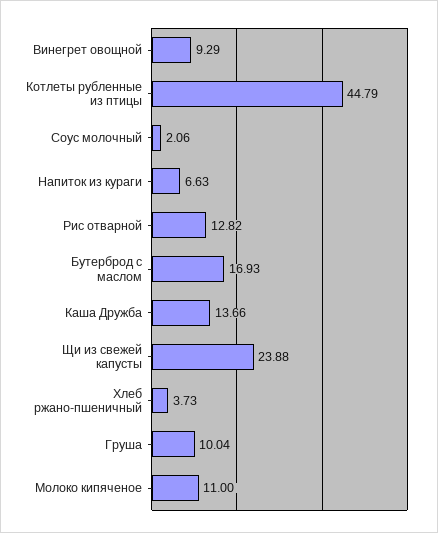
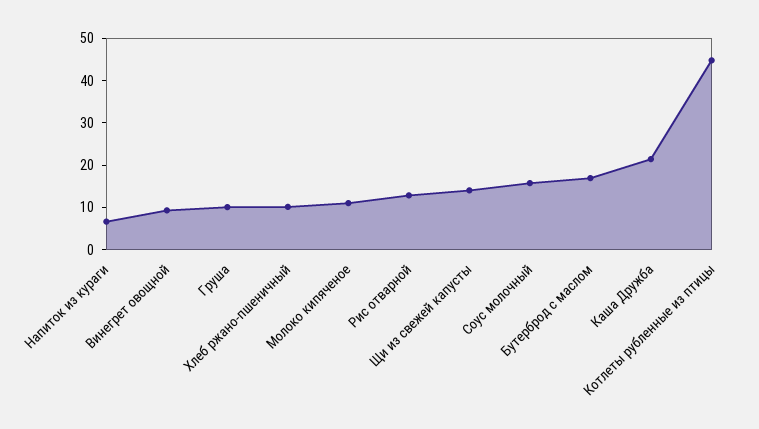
Соус молочный: 2.06 -> 16
Каша Дружба: 13.66 -> 22
Щи из свежей капусты: 23.88 -> 14
Хлеб ржано-пшеничный: 3.73 -> 10

